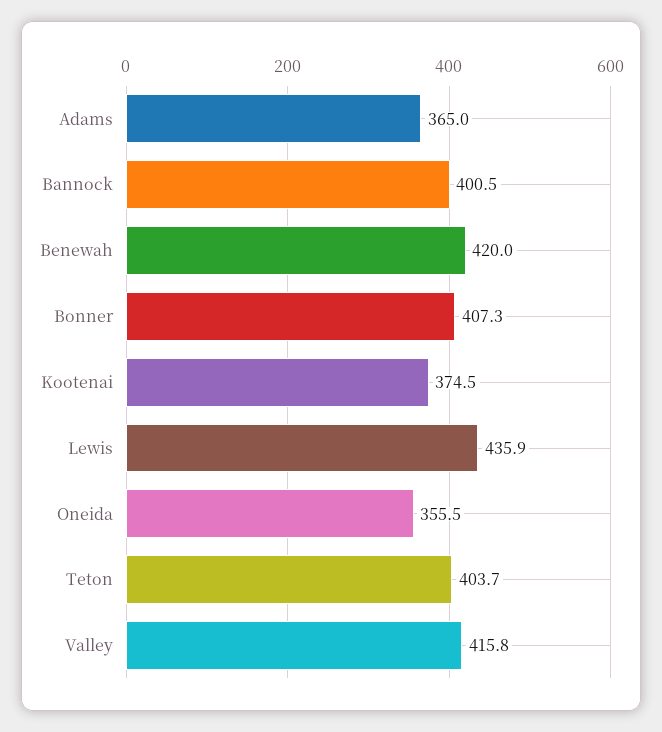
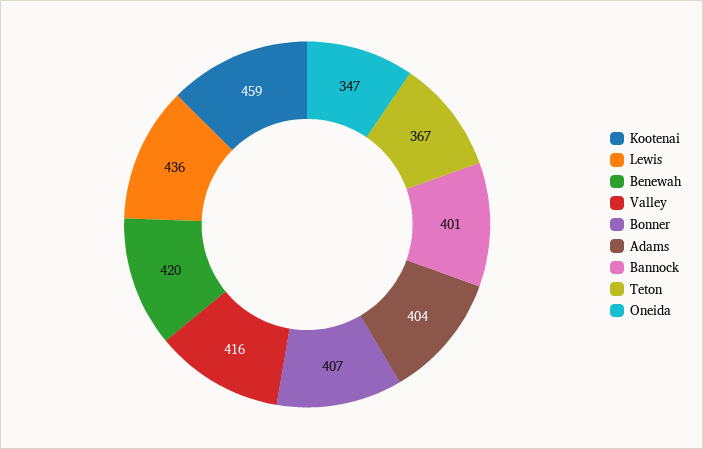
Adams: 365 -> 404
Kootenai: 374.5 -> 459
Oneida: 355.5 -> 347
Teton: 403.7 -> 367

